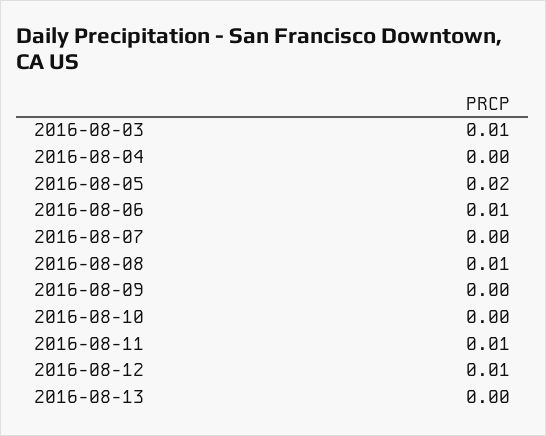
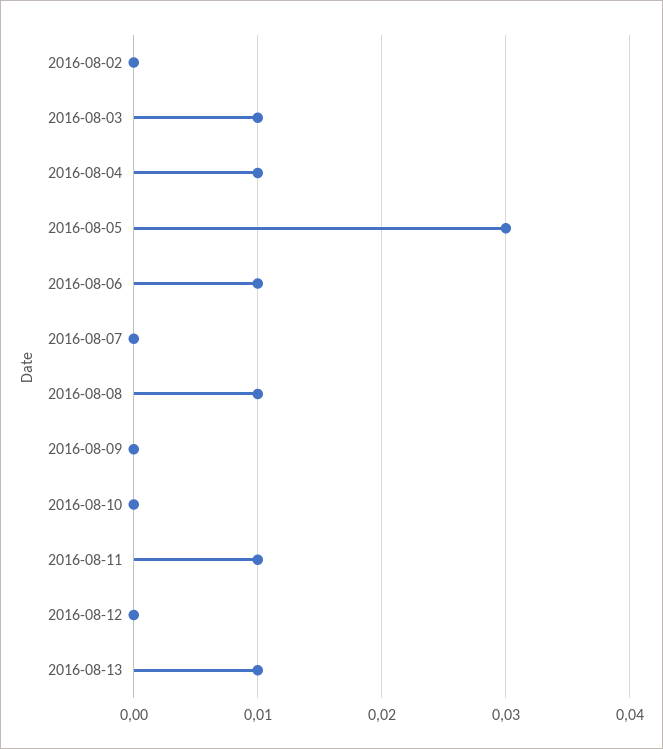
2016-08-04: 0 -> 0.01
2016-08-05: 0.02 -> 0.03
2016-08-12: 0.01 -> 0
2016-08-13: 0 -> 0.01
2016-08-02: none -> 0

